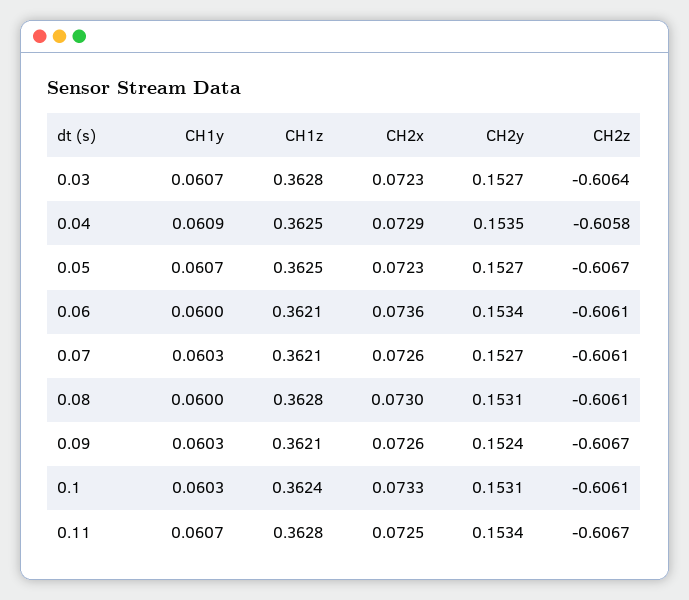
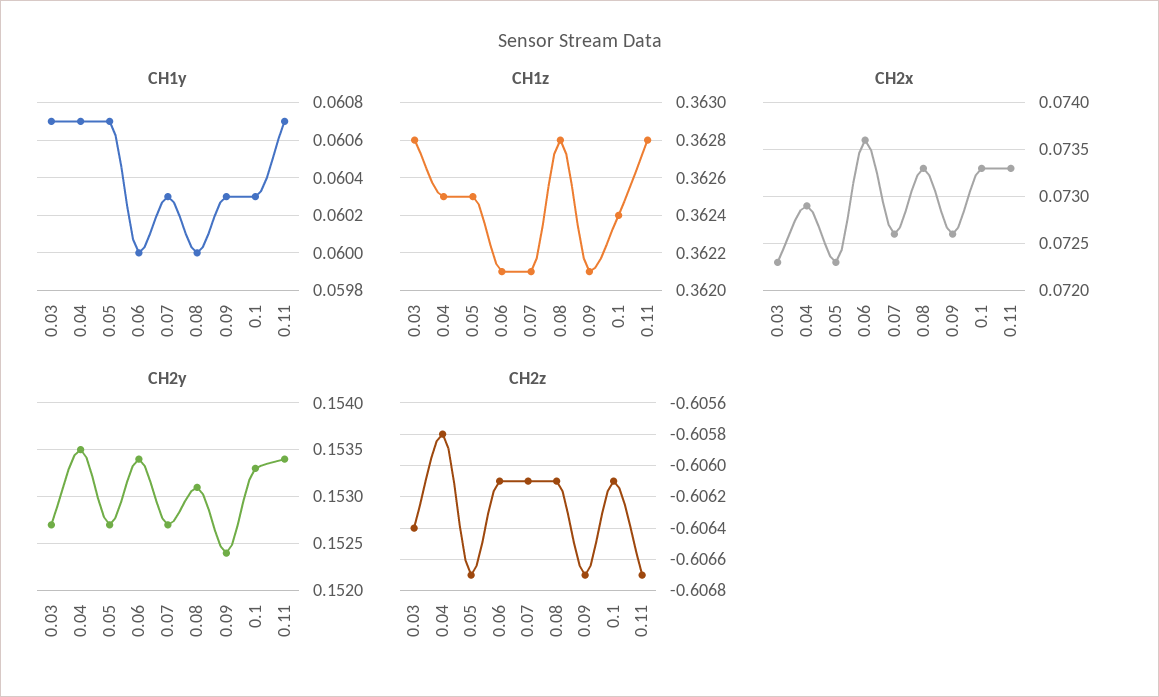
CH1y, 0.04: 0.0609 -> 0.0607
CH2x, 0.08: 0.073 -> 0.0733
CH2y, 0.1: 0.1531 -> 0.1533
CH2x, 0.11: 0.0725 -> 0.0733

